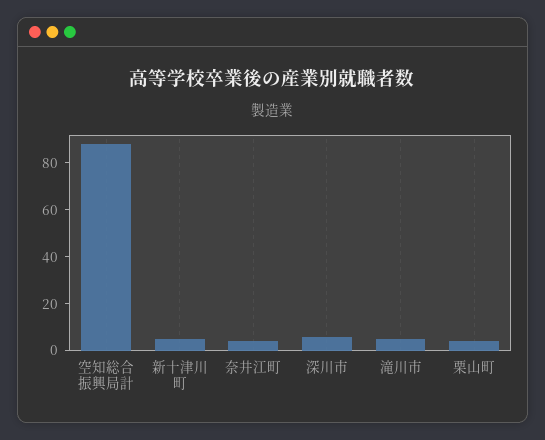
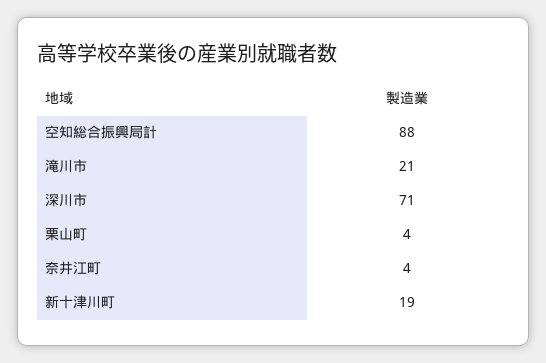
新十津川町: 5 -> 19
深川市: 5 -> 71
滝川市: 5 -> 21

